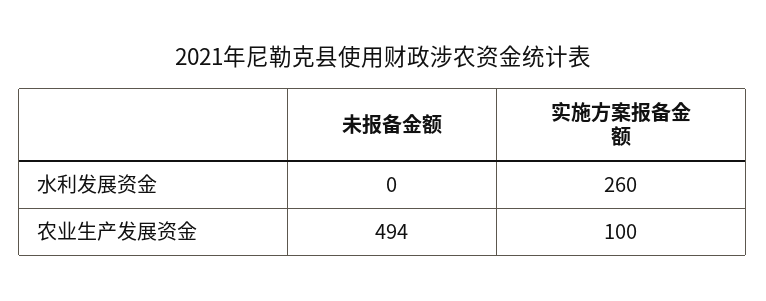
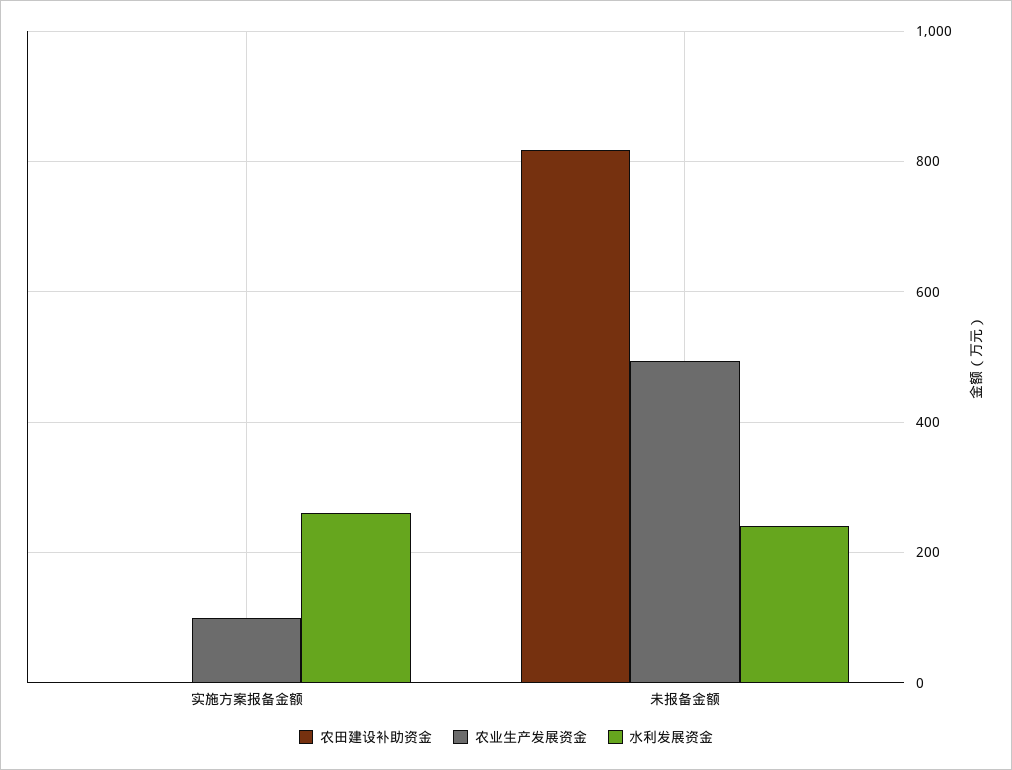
水利发展资金, 未报备金额: 0 -> 240
农田建设补助资金, 实施方案报备金额: none -> 0
农田建设补助资金, 未报备金额: none -> 820

